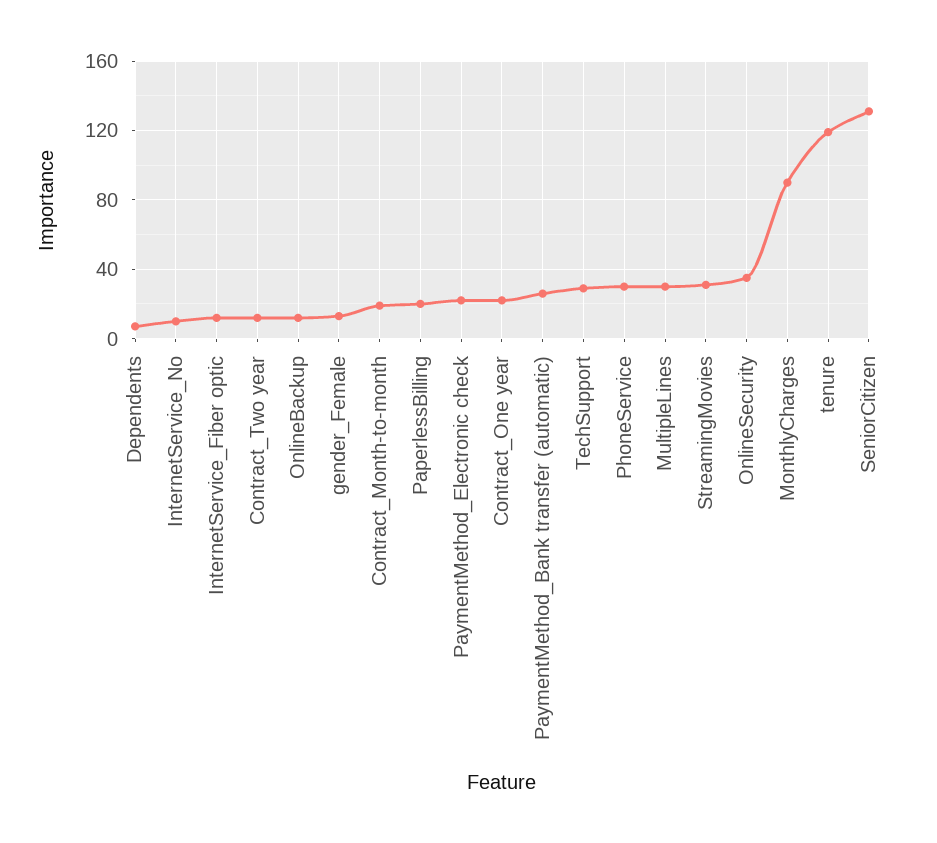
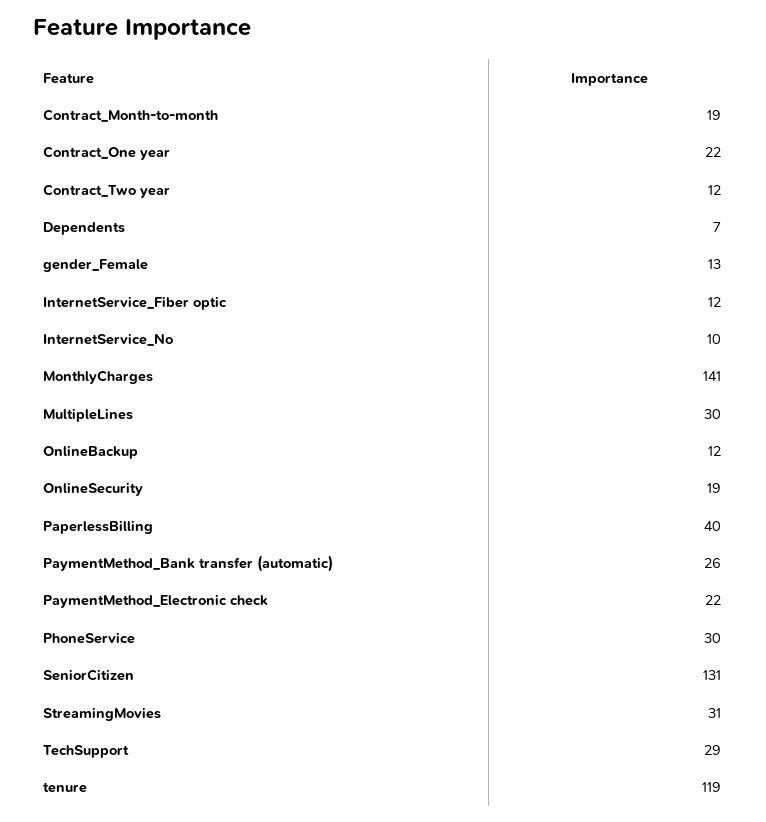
PaperlessBilling: 20 -> 40
OnlineSecurity: 35 -> 19
MonthlyCharges: 90 -> 141

